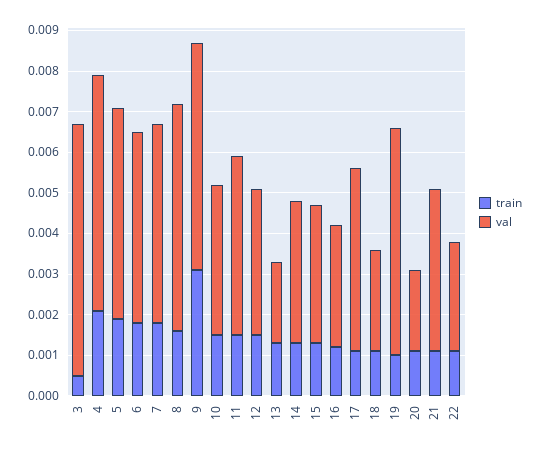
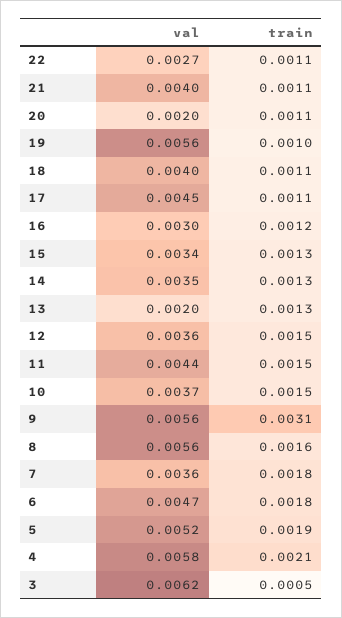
val, 7: 0.005 -> 0.0036
val, 18: 0.0025 -> 0.004

